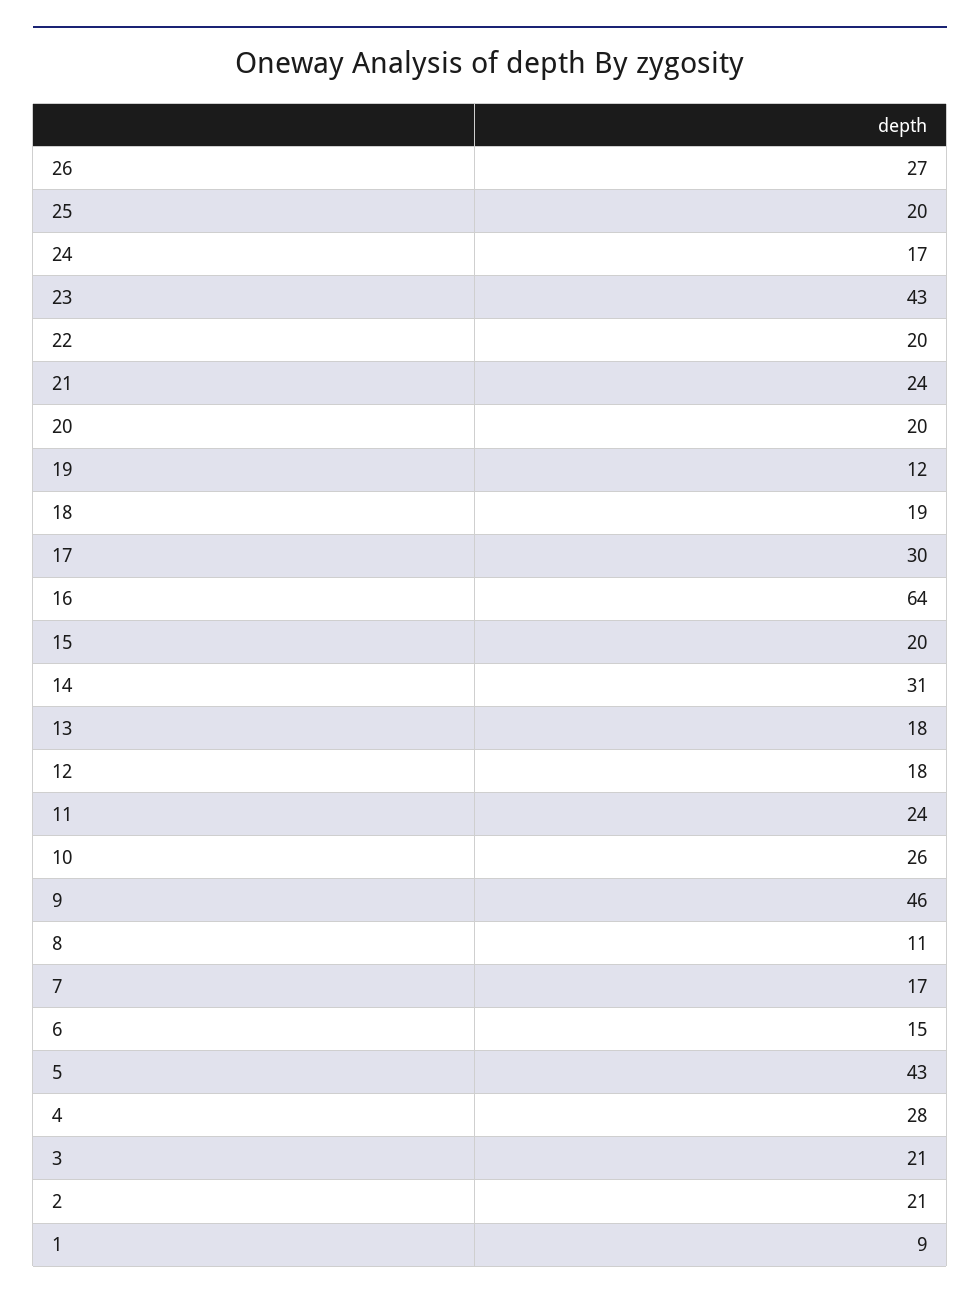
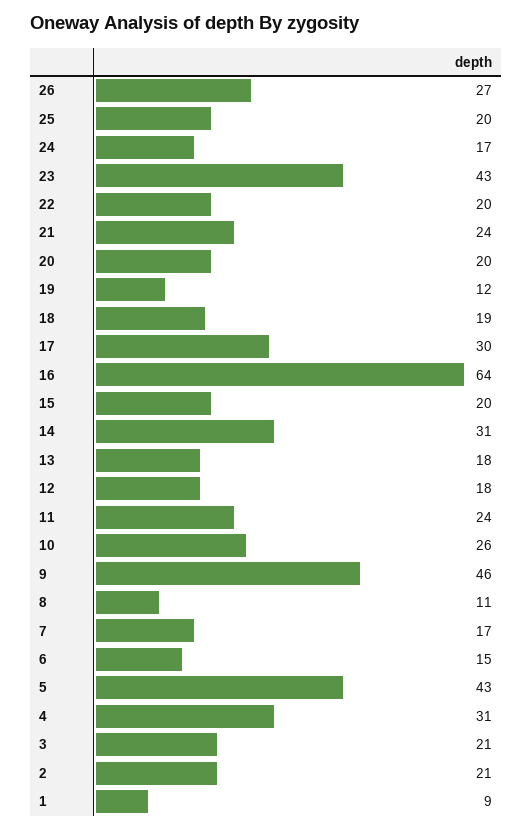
4: 28 -> 31

